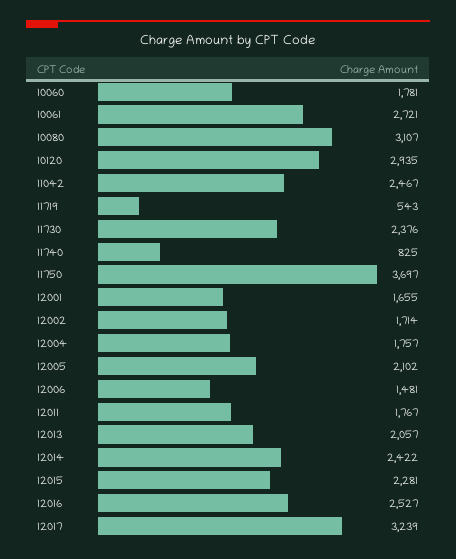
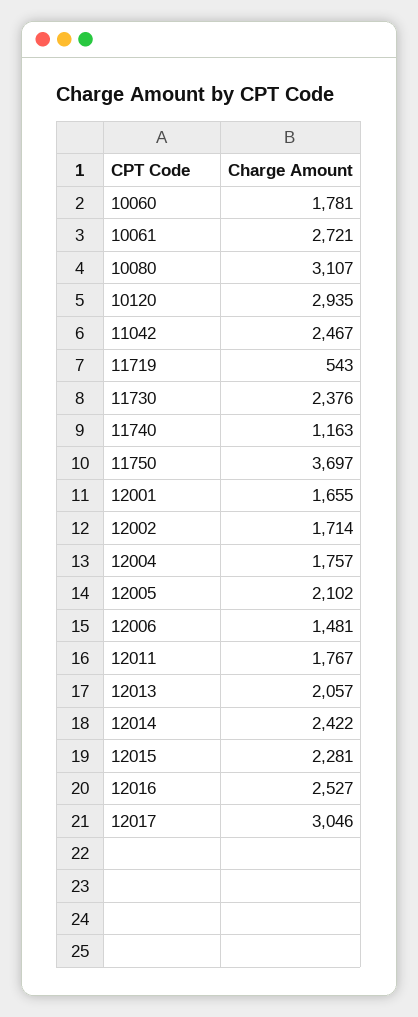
11740: 825 -> 1163
12017: 3239 -> 3046

